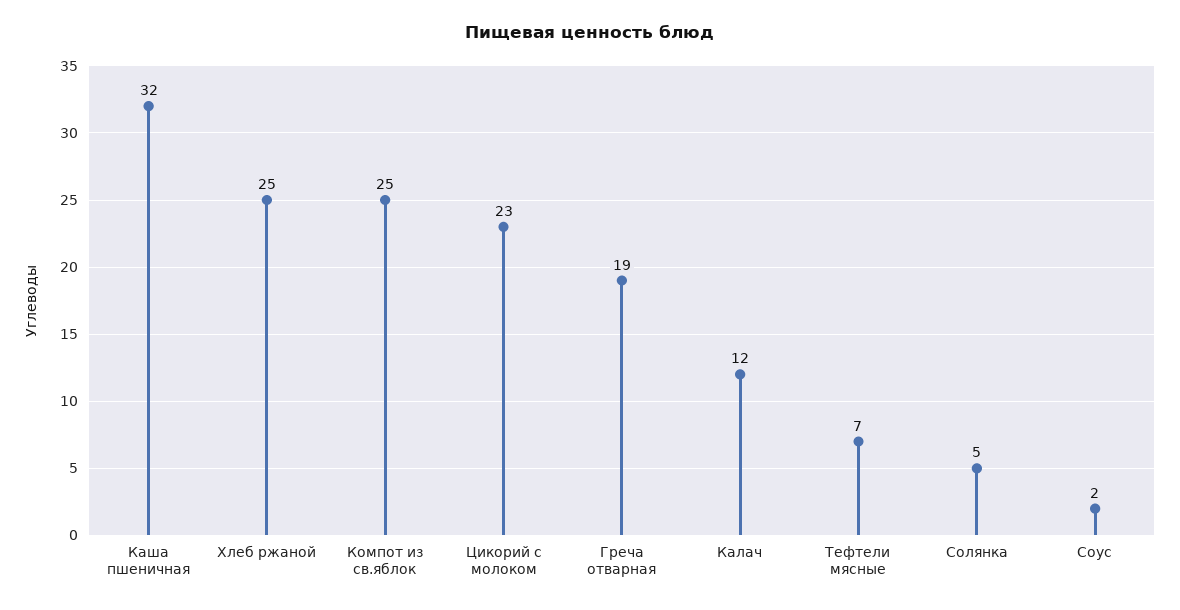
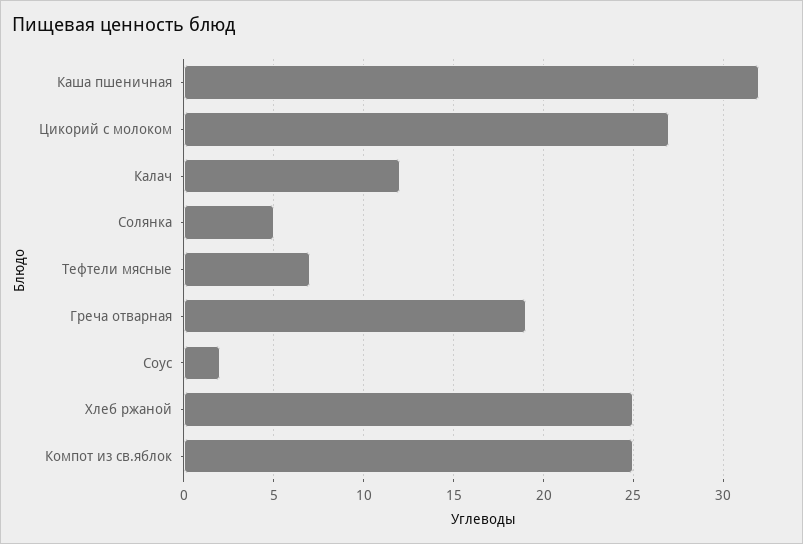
Цикорий с молоком: 23 -> 27

